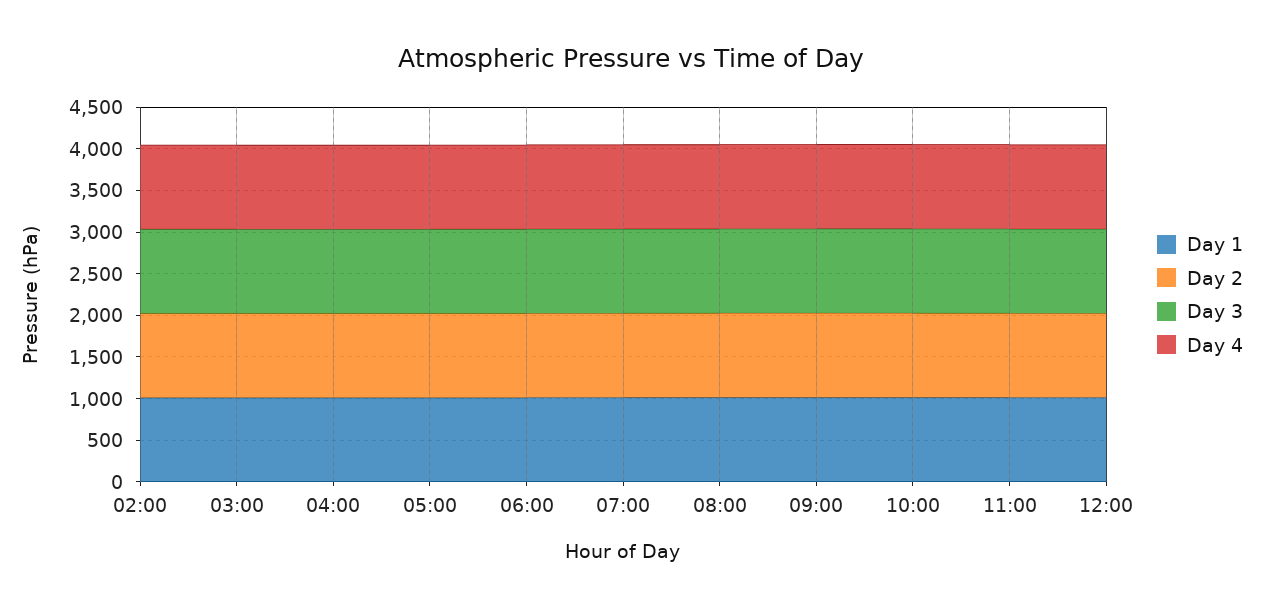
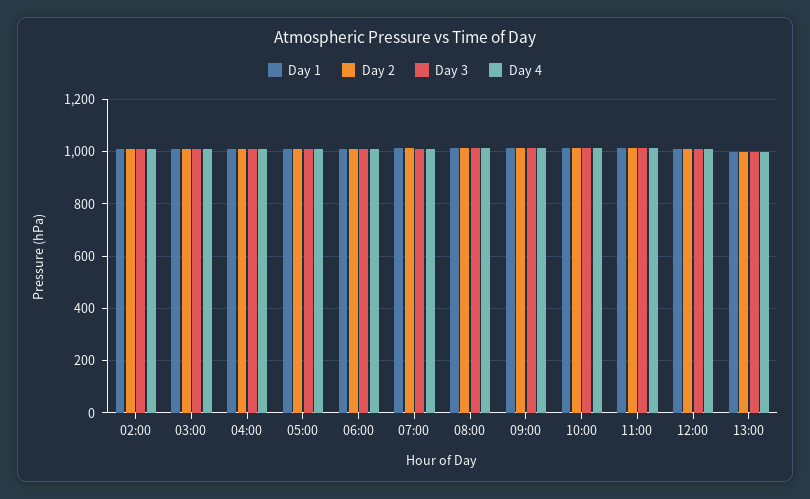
Day 1, 13:00: none -> 1000
Day 2, 13:00: none -> 1000
Day 3, 13:00: none -> 1000
Day 4, 13:00: none -> 1000

